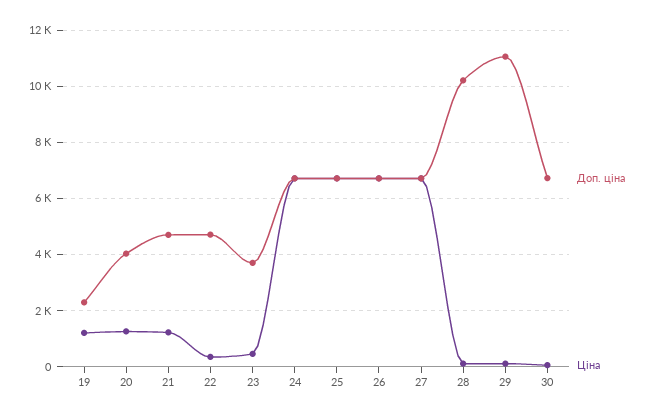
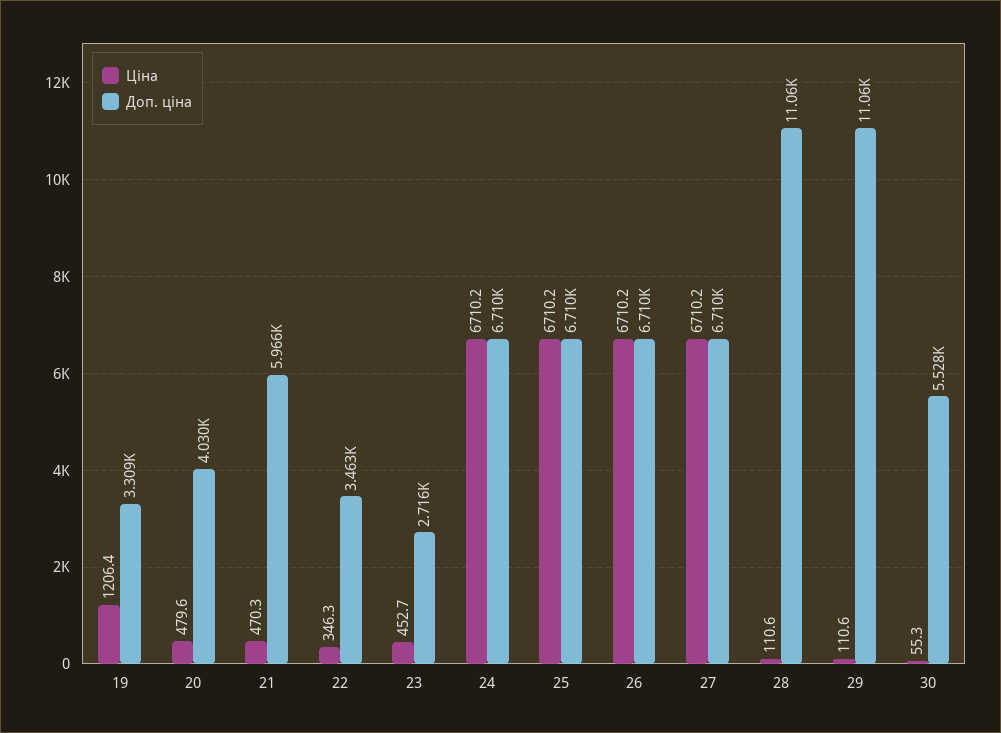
Доп. ціна, 19: 2250 -> 3309
Ціна, 20: 1250 -> 479.6
Доп. ціна, 21: 4750 -> 5966
Ціна, 21: 1250 -> 470.3
Доп. ціна, 22: 4750 -> 3463
Доп. ціна, 23: 3750 -> 2716
Доп. ціна, 28: 10250 -> 11060
Доп. ціна, 30: 6750 -> 5528

